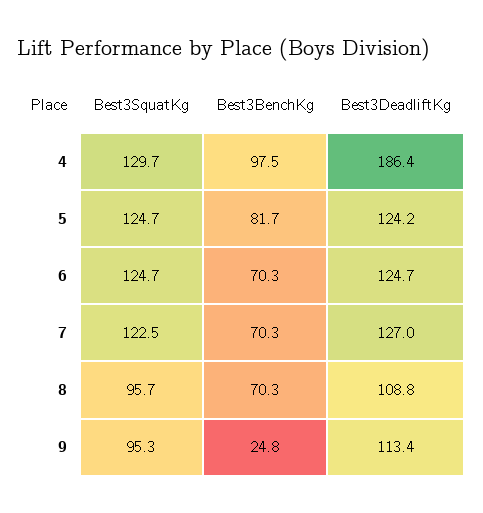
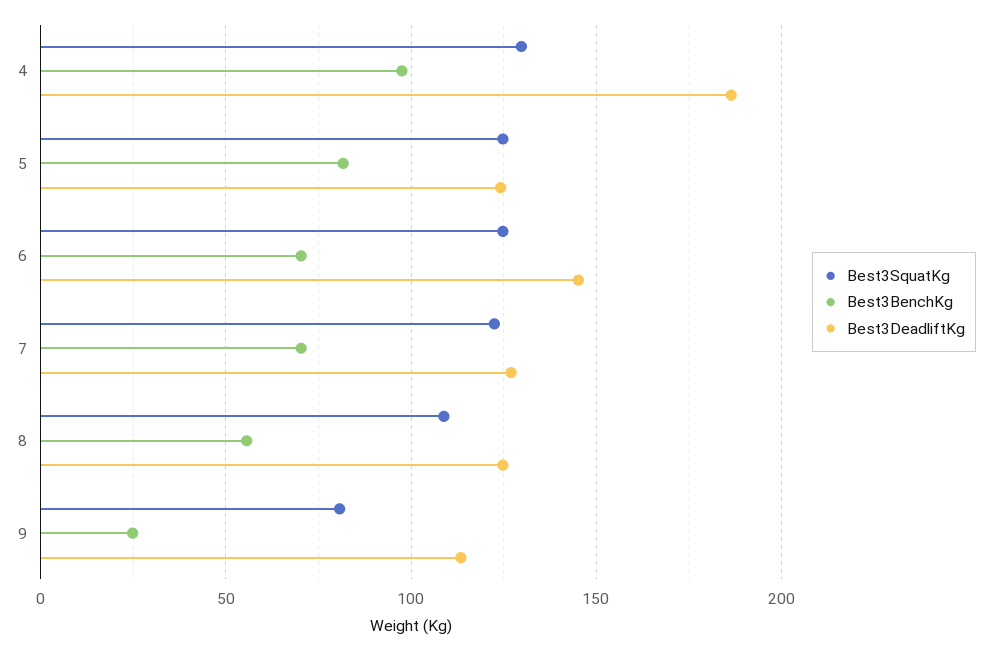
Best3DeadliftKg, 6: 124.7 -> 145
Best3SquatKg, 8: 95.7 -> 110
Best3BenchKg, 8: 70.3 -> 55
Best3DeadliftKg, 8: 108.8 -> 125
Best3SquatKg, 9: 95.3 -> 80

